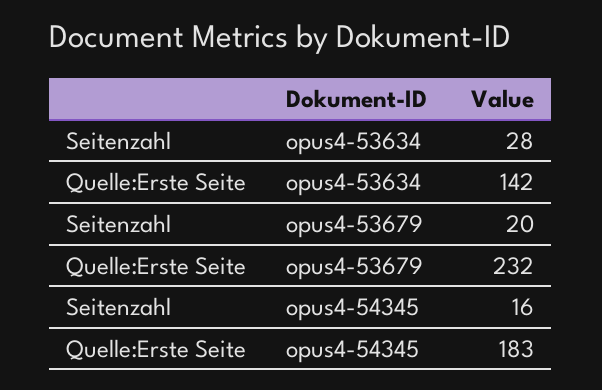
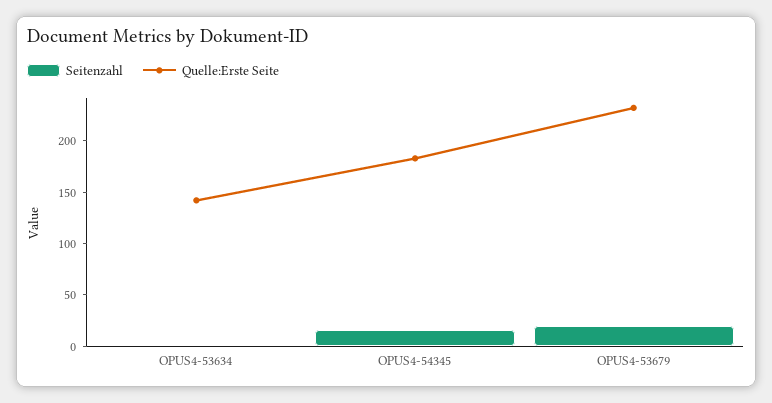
Seitenzahl, opus4-53634: 28 -> 0

